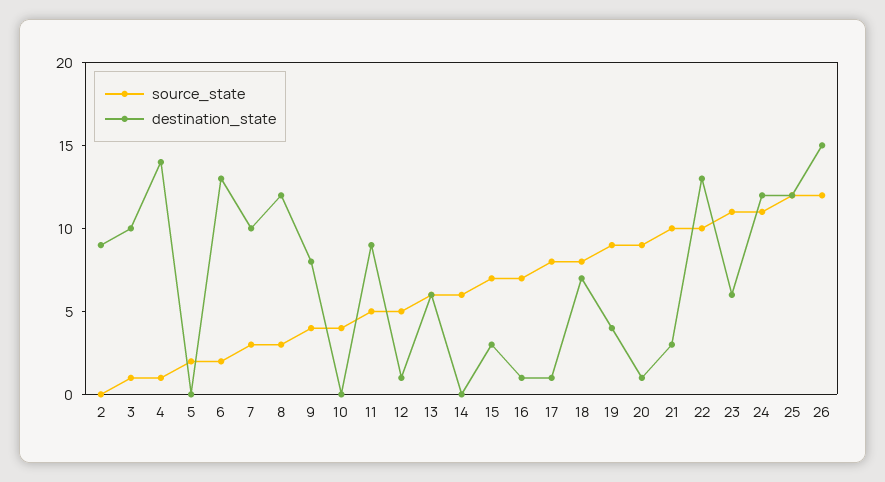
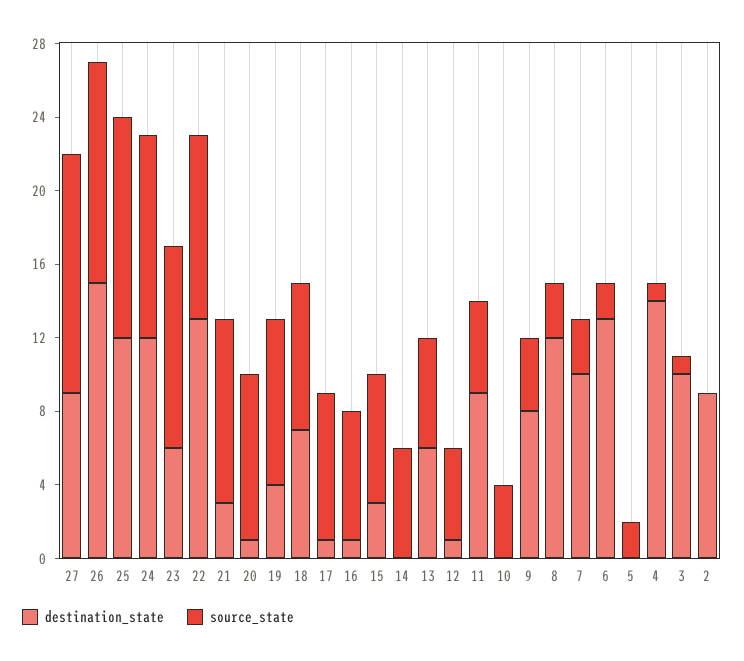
destination_state, 27: none -> 9
source_state, 27: none -> 13

